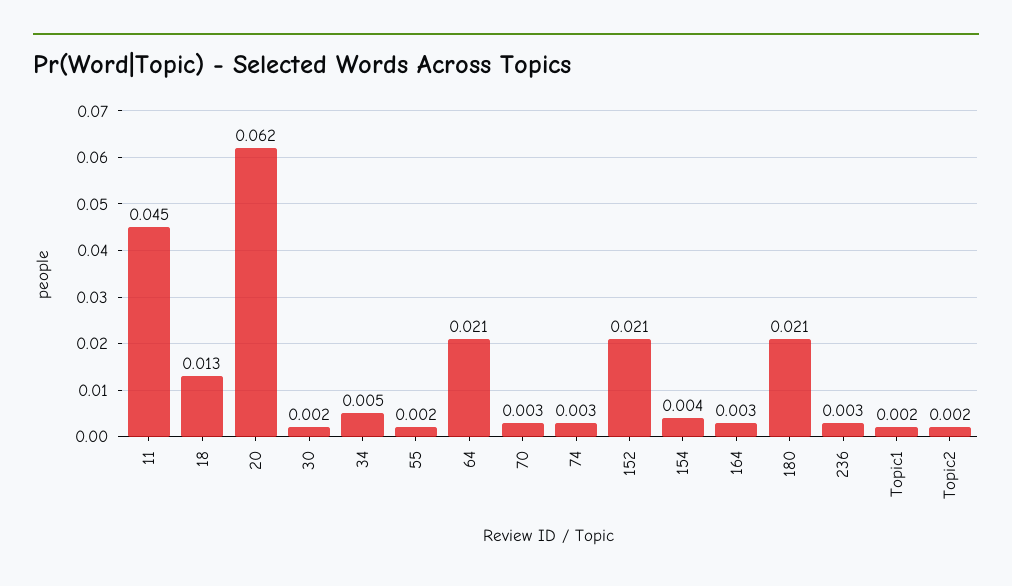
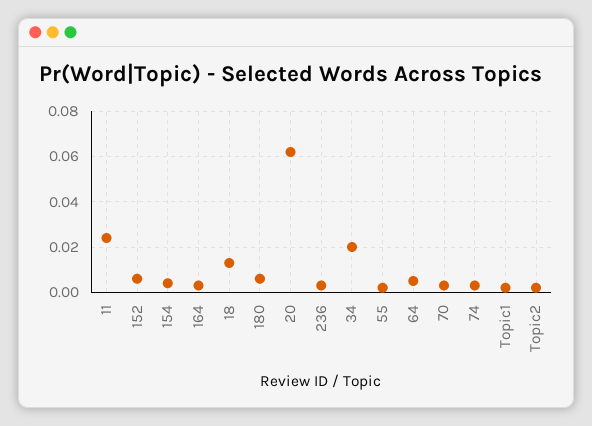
11: 0.045 -> 0.025
30: 0.002 -> none
34: 0.005 -> 0.02
64: 0.021 -> 0.005
152: 0.021 -> 0.005
180: 0.021 -> 0.005

